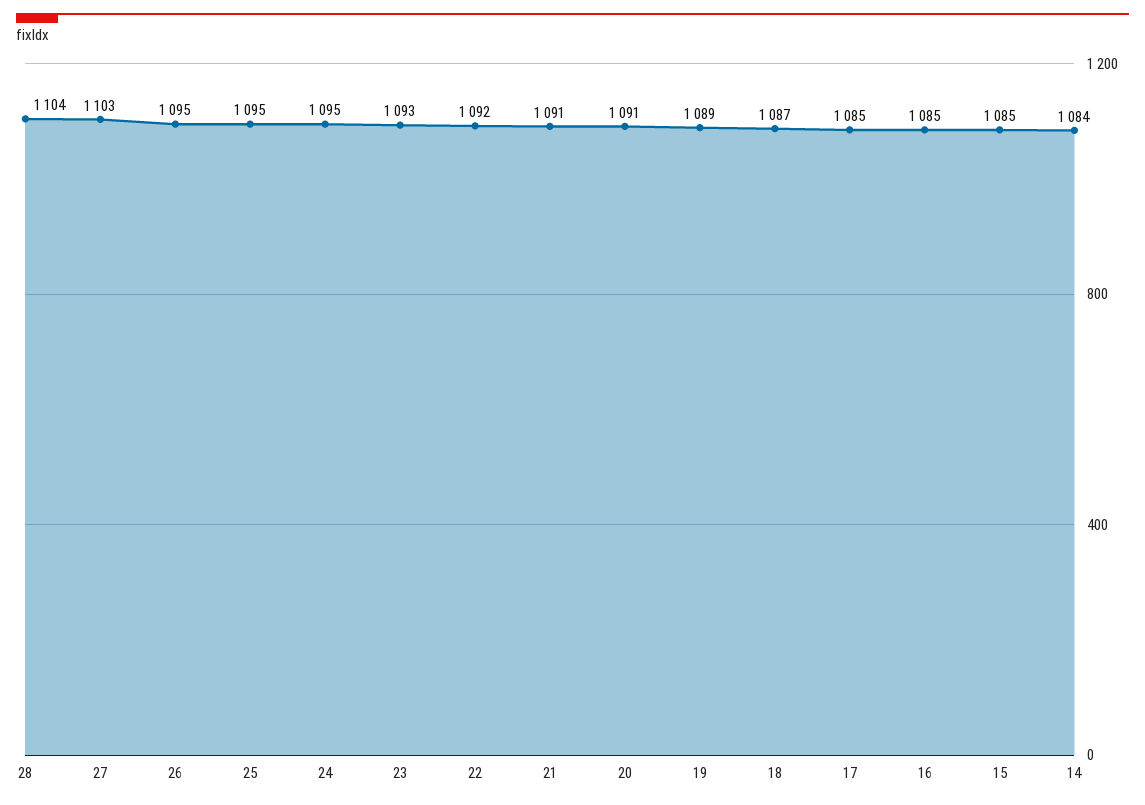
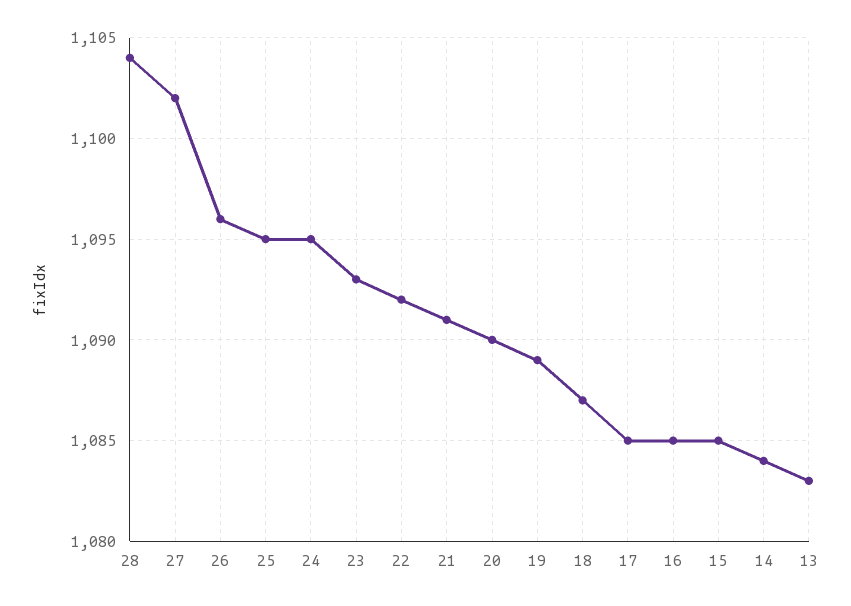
27: 1103 -> 1102
26: 1095 -> 1096
20: 1091 -> 1090
13: none -> 1083

